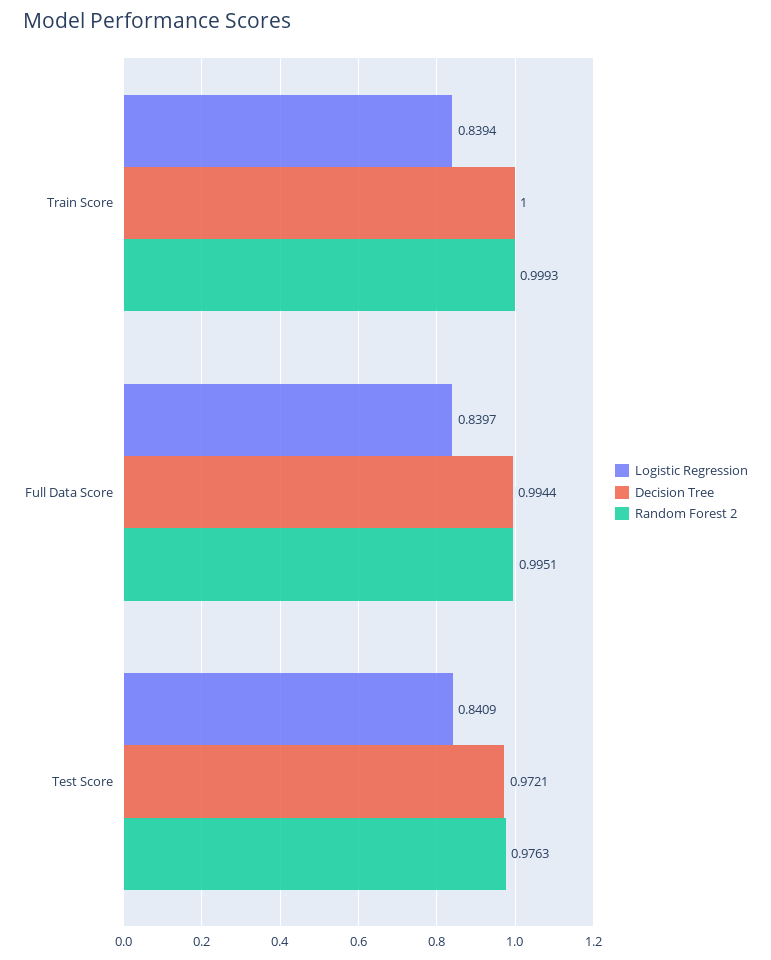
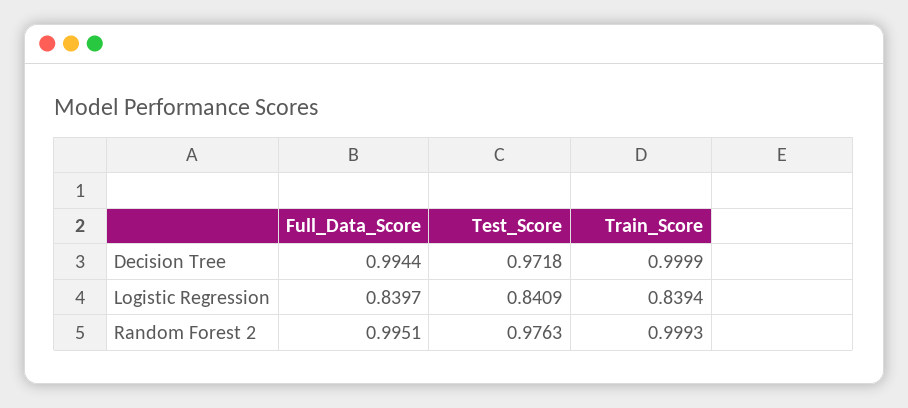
Decision Tree, Train Score: 1 -> 0.9999
Decision Tree, Test Score: 0.9721 -> 0.9718

